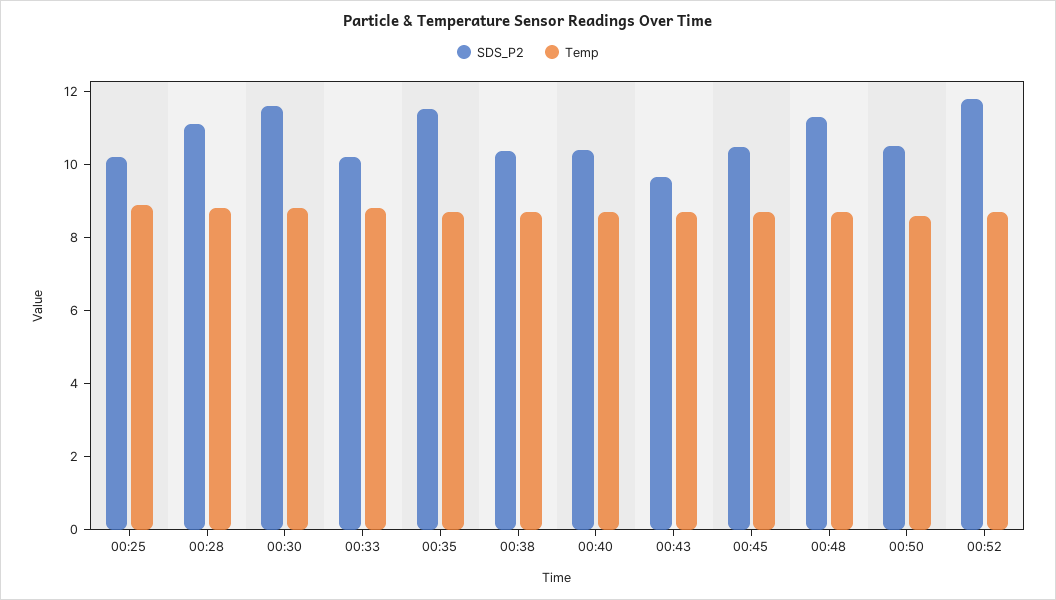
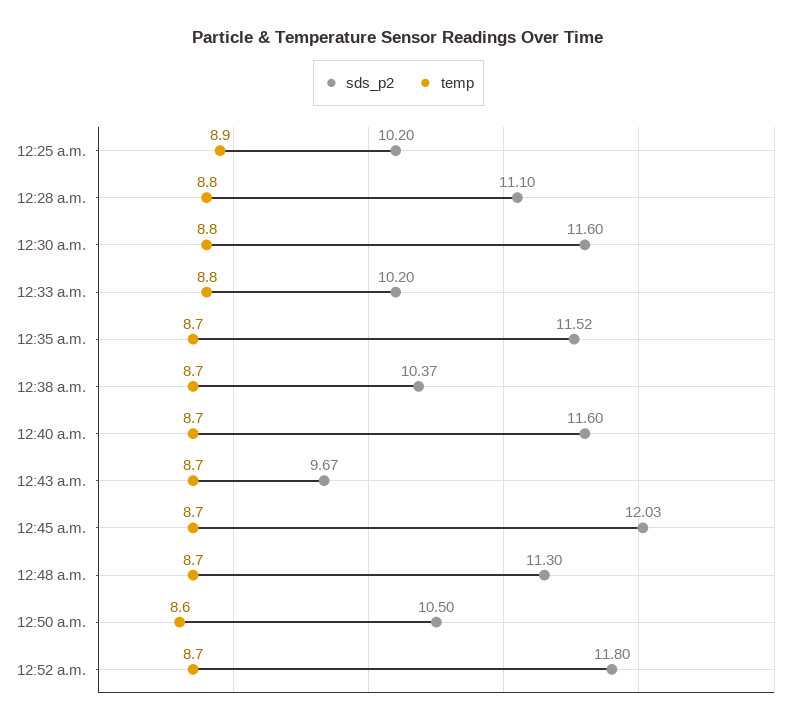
SDS_P2, 00:40: 10.5 -> 11.6
SDS_P2, 00:45: 10.5 -> 12.03

